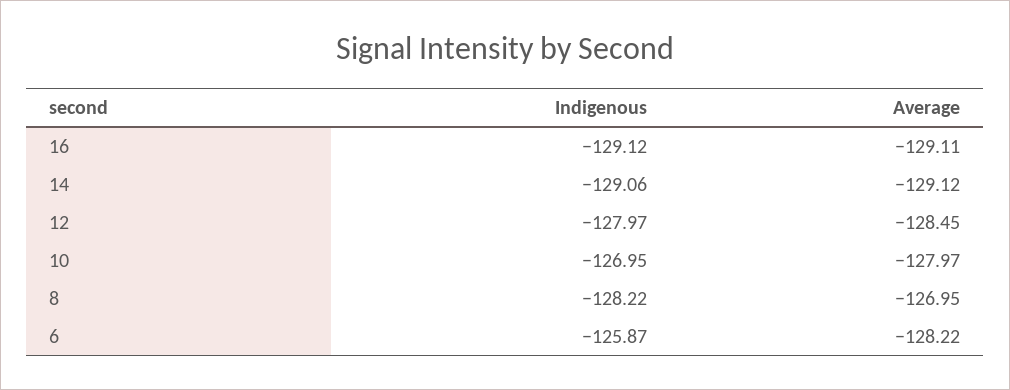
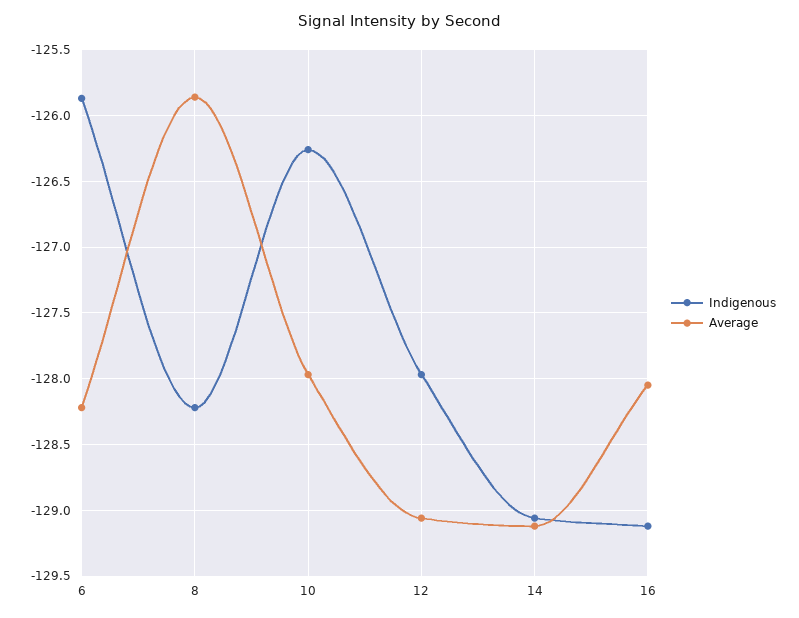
Average, 16: -129.11 -> -128.05
Average, 12: -128.45 -> -129.05
Indigenous, 10: -126.95 -> -126.25
Average, 8: -126.95 -> -125.85

